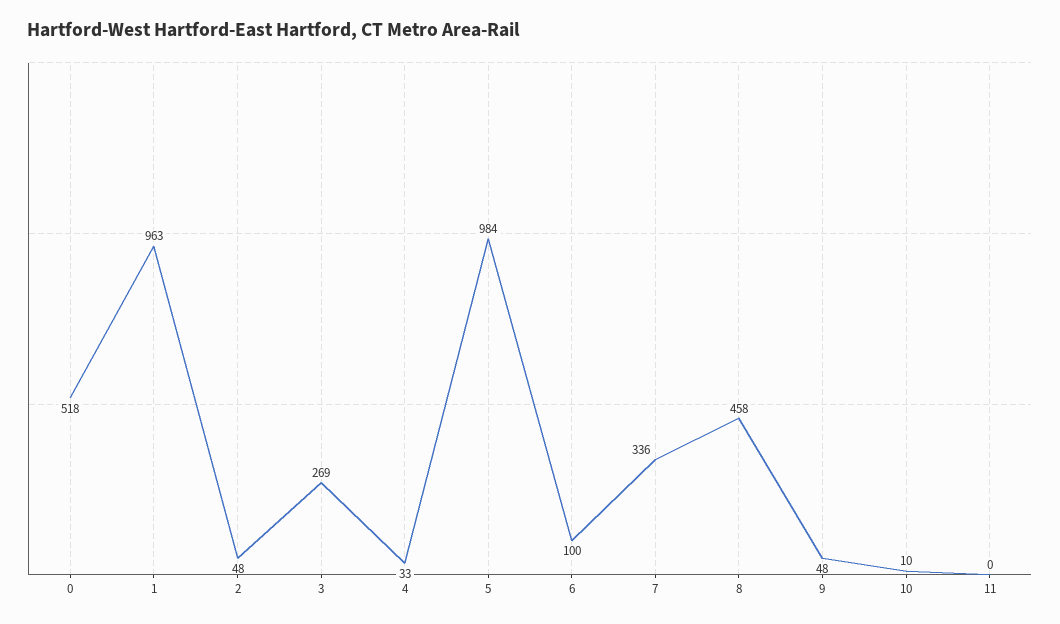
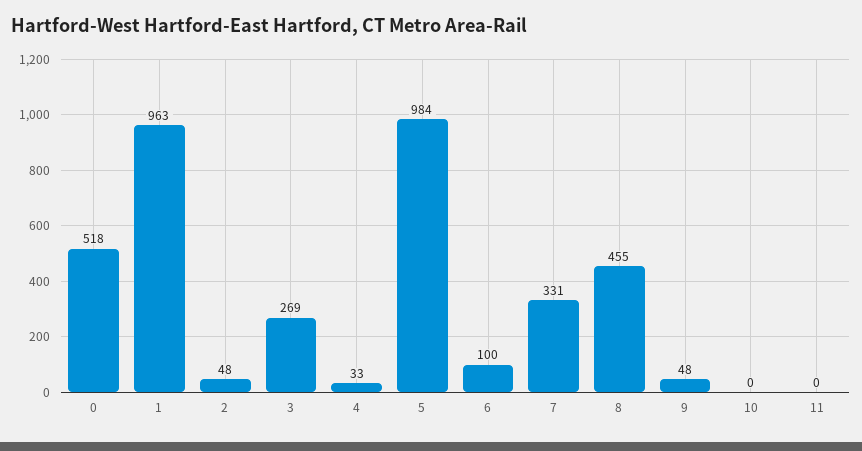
7: 336 -> 331
8: 458 -> 455
10: 10 -> 0

